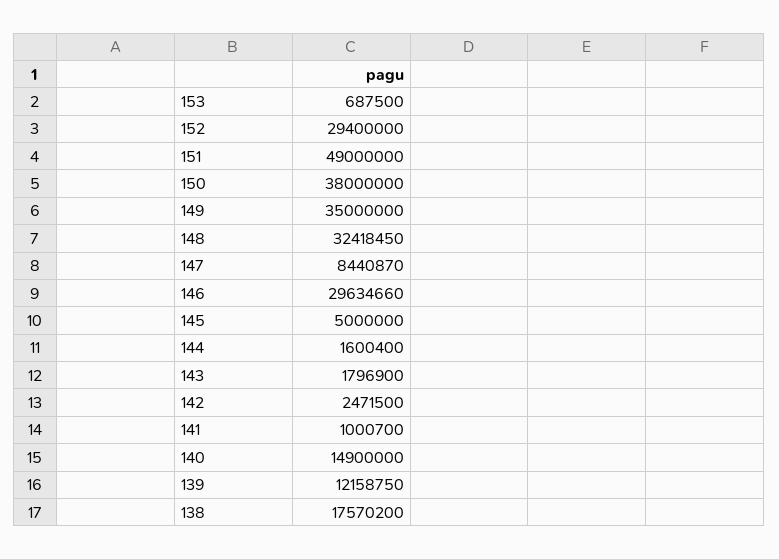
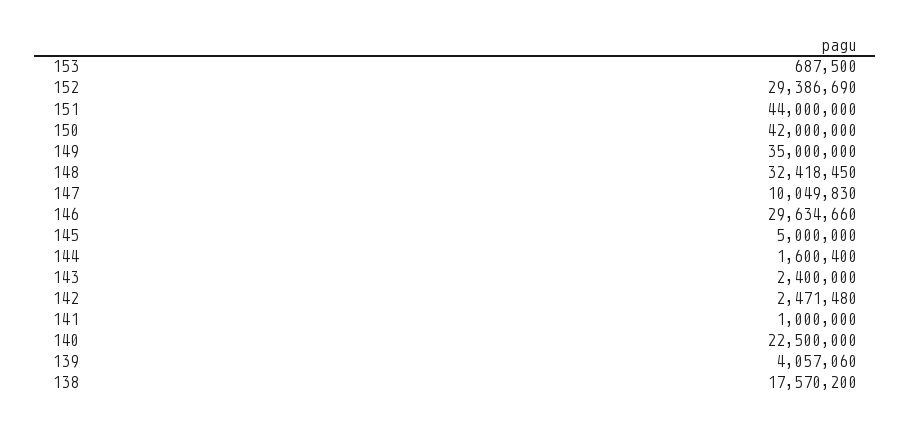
152: 29400000 -> 29386690
151: 49000000 -> 44000000
150: 38000000 -> 42000000
147: 8440870 -> 10049830
143: 1796900 -> 2400000
142: 2471500 -> 2471480
141: 1000700 -> 1000000
140: 14900000 -> 22500000
139: 12158750 -> 4057060

